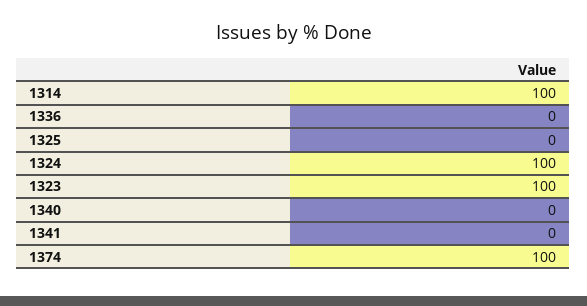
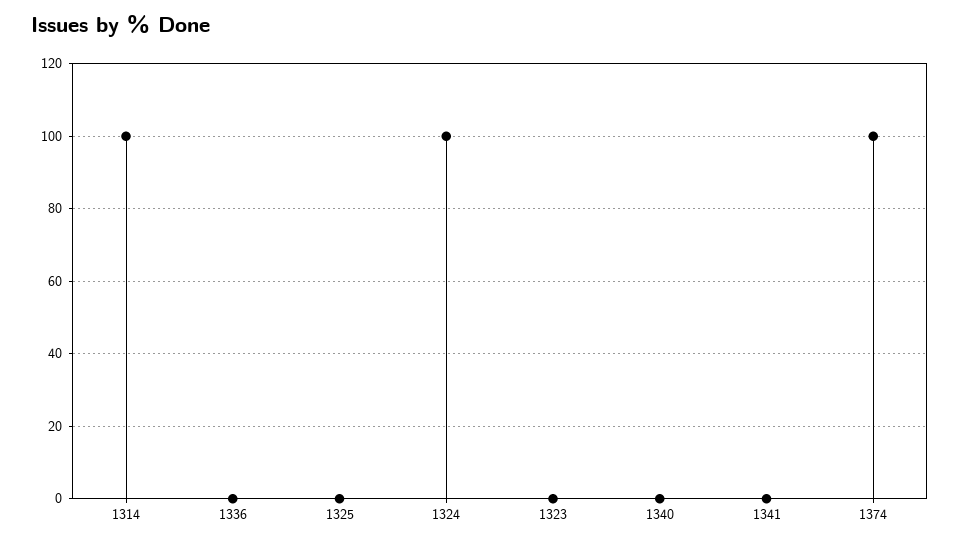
1323: 100 -> 0

